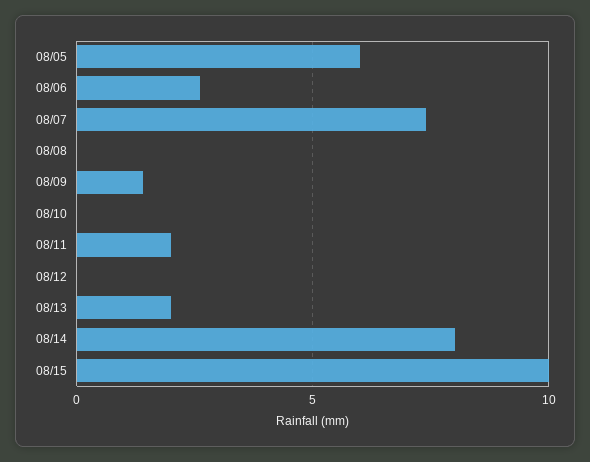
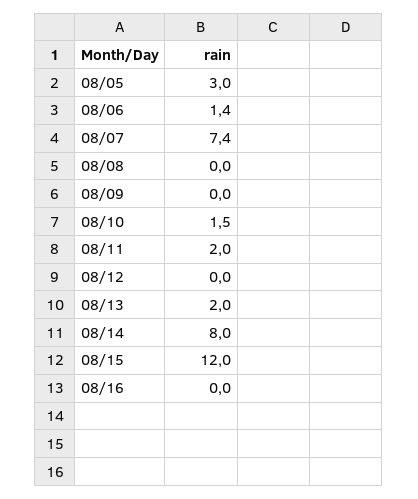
08/05: 6 -> 3
08/06: 2.5 -> 1.4
08/09: 1.5 -> 0
08/10: 0 -> 1.5
08/15: 10 -> 12
08/16: none -> 0

